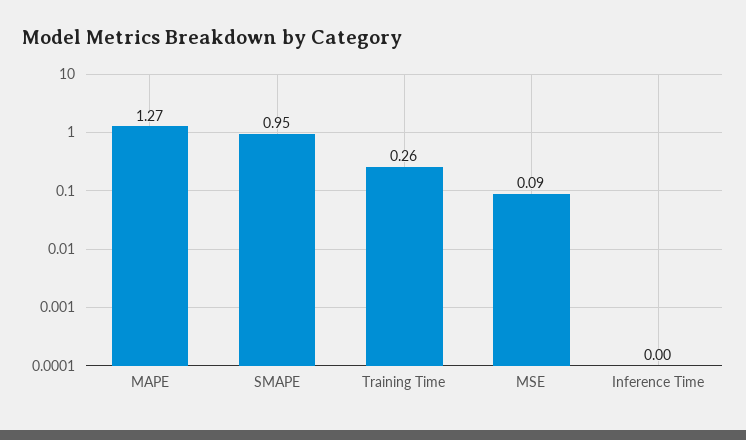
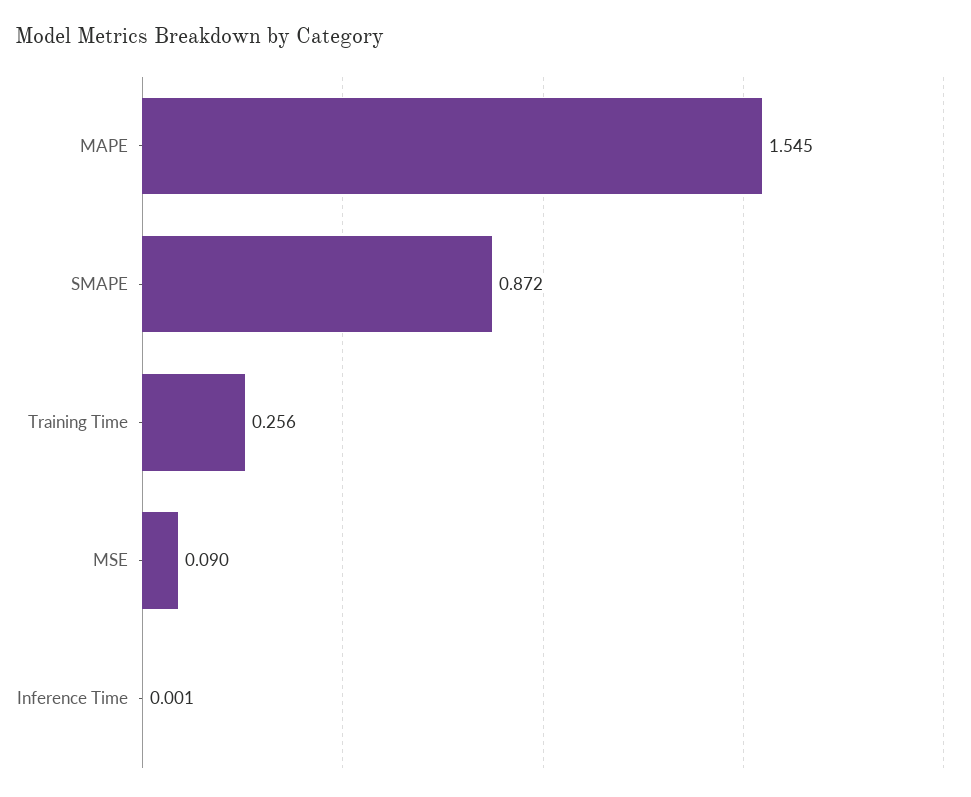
MAPE: 1.27 -> 1.545
SMAPE: 0.95 -> 0.872

